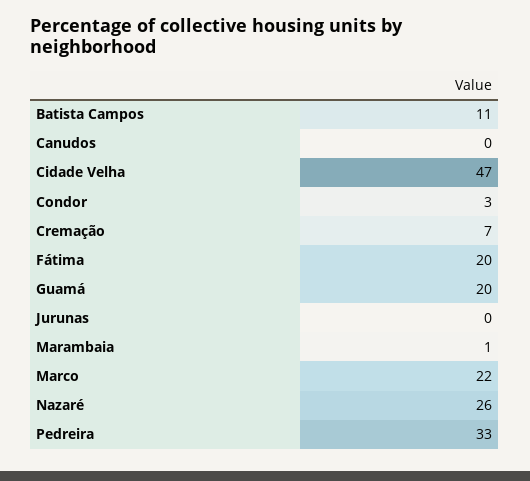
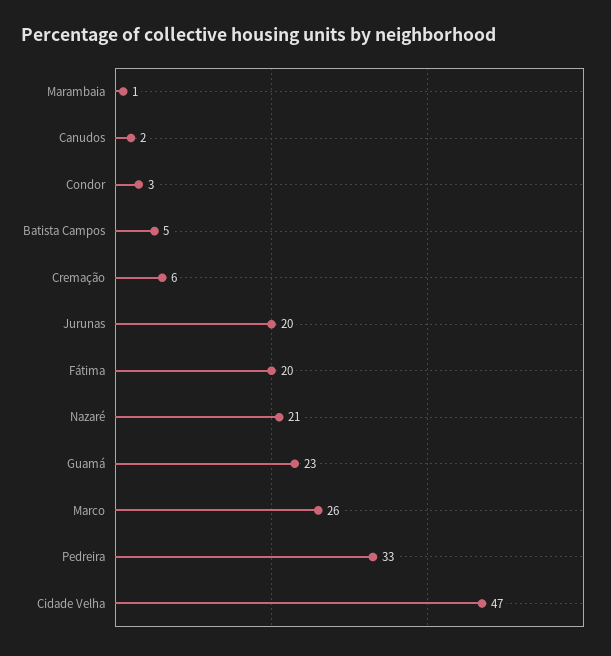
Batista Campos: 11 -> 5
Canudos: 0 -> 2
Cremação: 7 -> 6
Guamá: 20 -> 23
Jurunas: 0 -> 20
Marco: 22 -> 26
Nazaré: 26 -> 21

